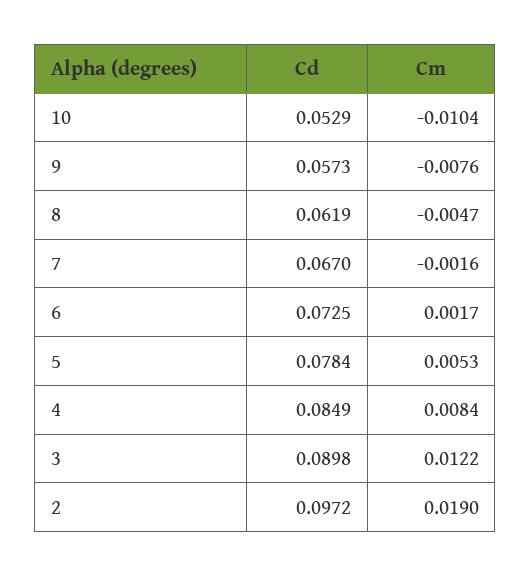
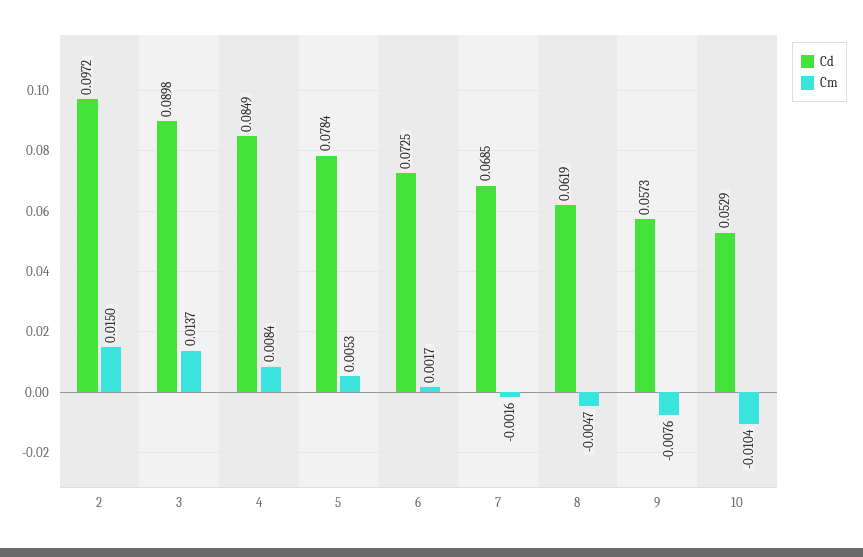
Cd, 7: 0.067 -> 0.0685
Cm, 3: 0.0122 -> 0.0137
Cm, 2: 0.019 -> 0.015

